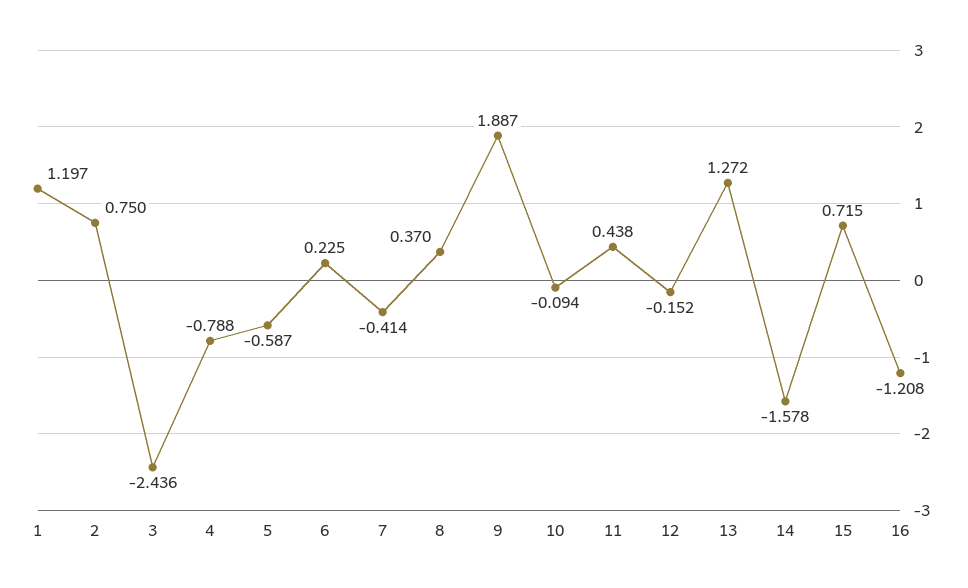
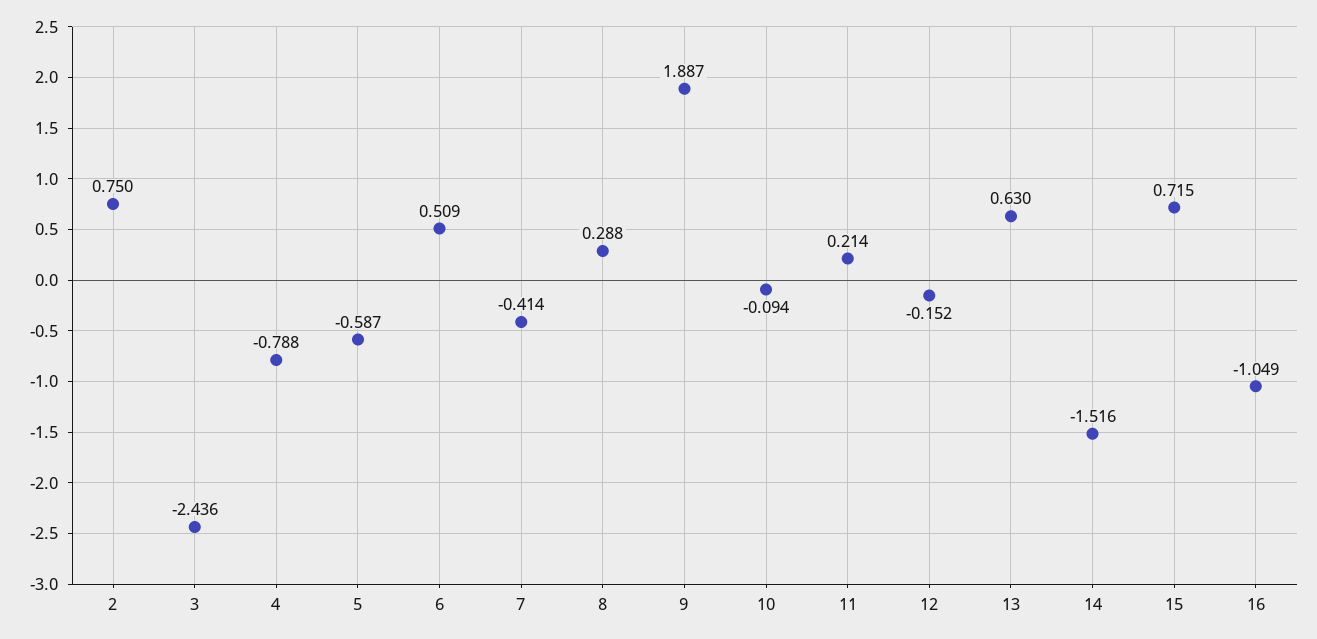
1: 1.197 -> none
6: 0.225 -> 0.509
8: 0.37 -> 0.288
11: 0.438 -> 0.214
13: 1.272 -> 0.63
14: -1.578 -> -1.516
16: -1.208 -> -1.049

